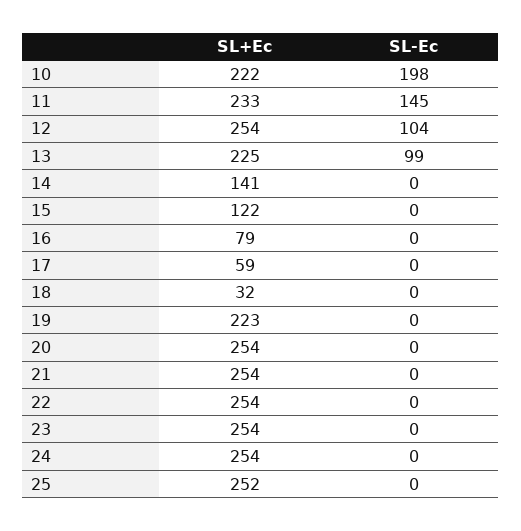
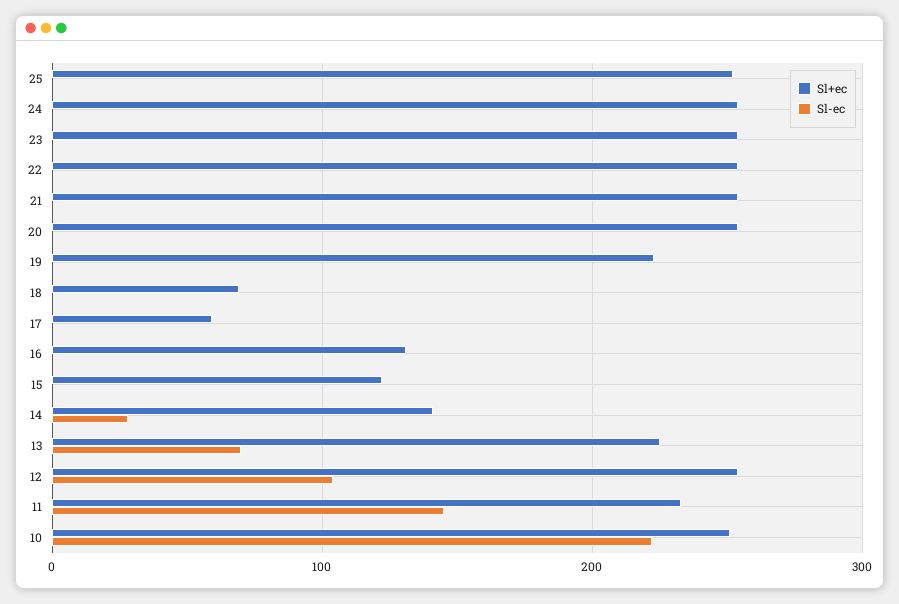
SL+Ec, 10: 222 -> 250
SL-Ec, 10: 198 -> 220
SL-Ec, 13: 99 -> 70
SL-Ec, 14: 0 -> 30
SL+Ec, 16: 79 -> 130
SL+Ec, 18: 32 -> 70

